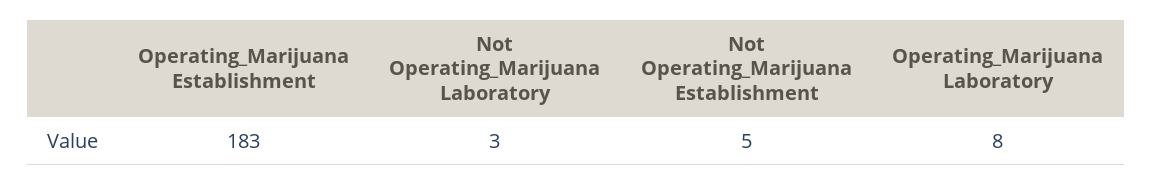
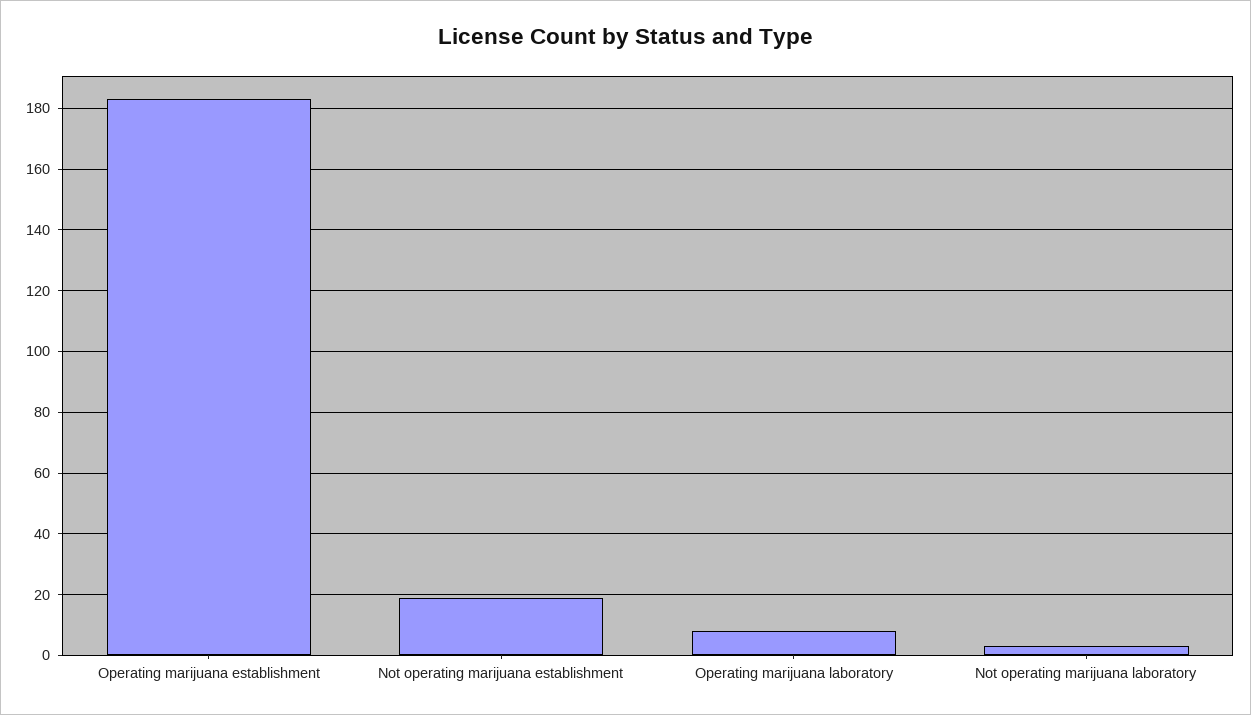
Not Operating_Marijuana Establishment: 5 -> 20

